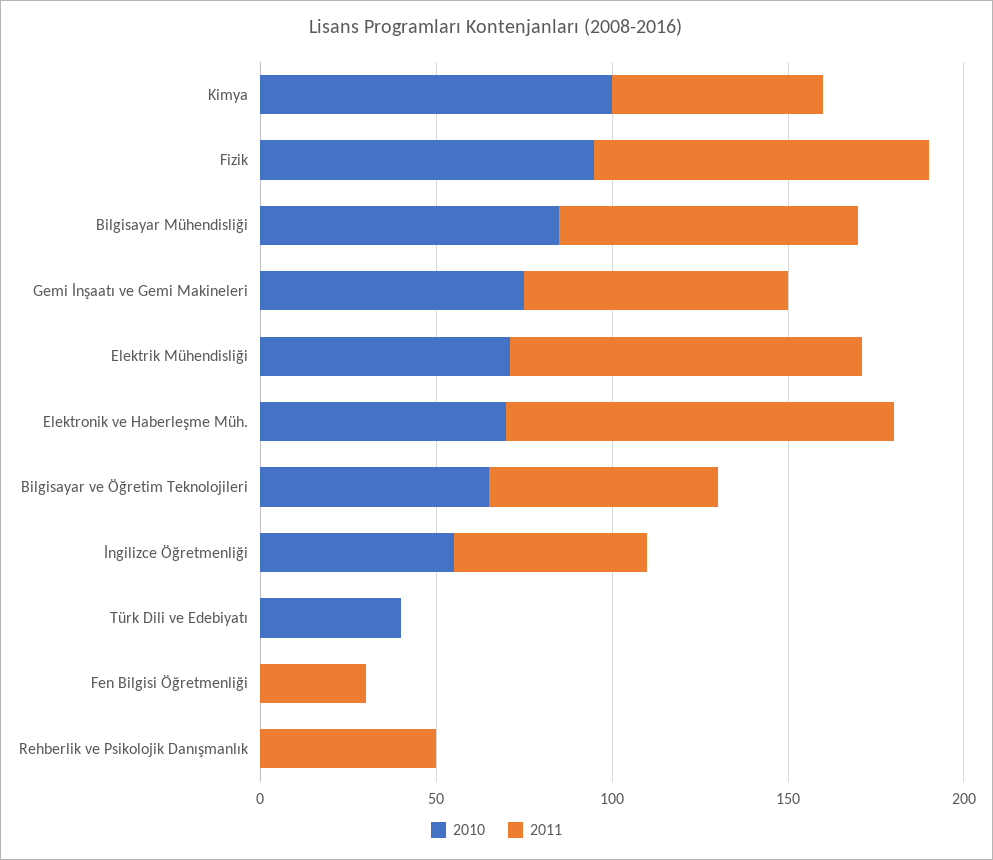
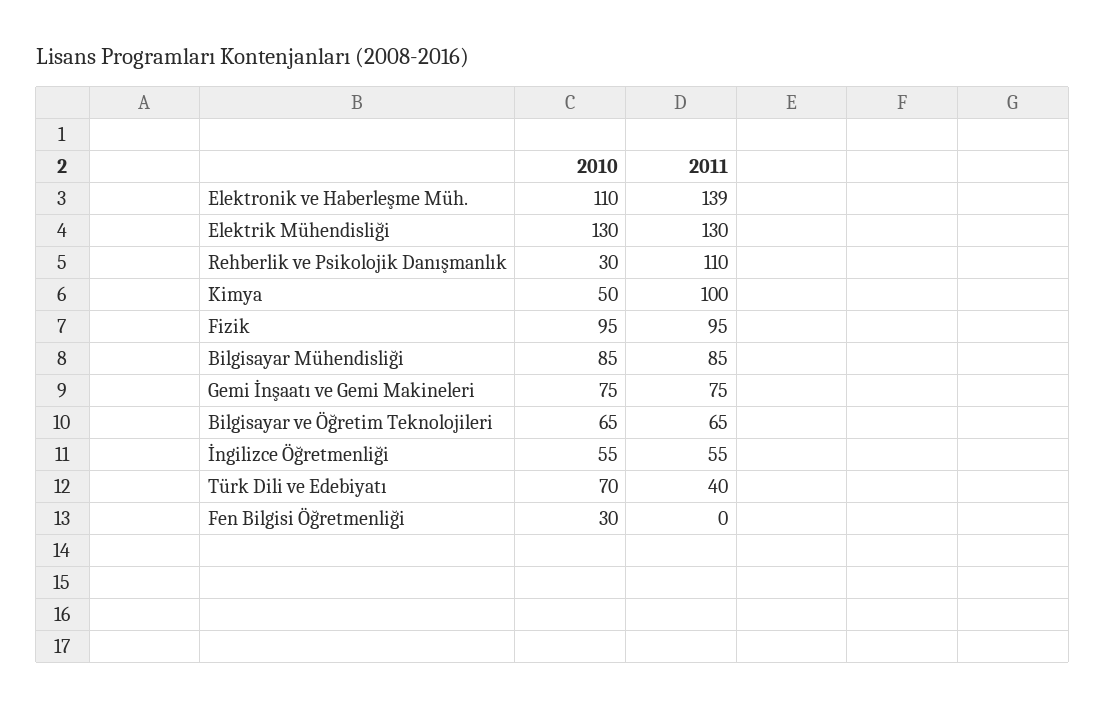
2010, Kimya: 100 -> 50
2011, Kimya: 60 -> 100
2010, Elektrik Mühendisliği: 70 -> 130
2011, Elektrik Mühendisliği: 100 -> 130
2010, Elektronik ve Haberleşme Müh.: 70 -> 110
2011, Elektronik ve Haberleşme Müh.: 110 -> 139
2010, Türk Dili ve Edebiyatı: 40 -> 70
2011, Türk Dili ve Edebiyatı: 0 -> 40
2010, Fen Bilgisi Öğretmenliği: 0 -> 30
2011, Fen Bilgisi Öğretmenliği: 30 -> 0
2010, Rehberlik ve Psikolojik Danışmanlık: 0 -> 30
2011, Rehberlik ve Psikolojik Danışmanlık: 50 -> 110

